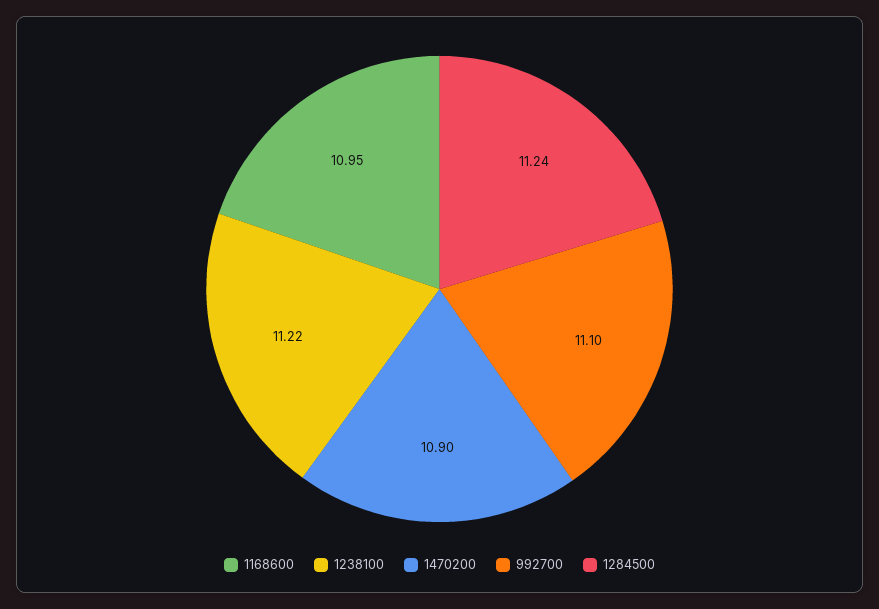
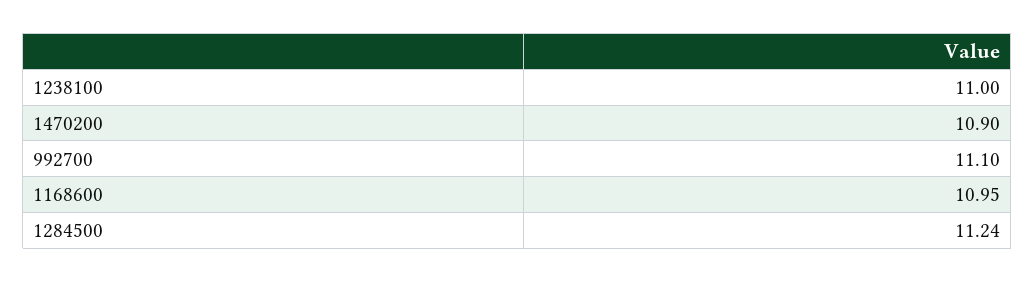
1238100: 11.22 -> 11

